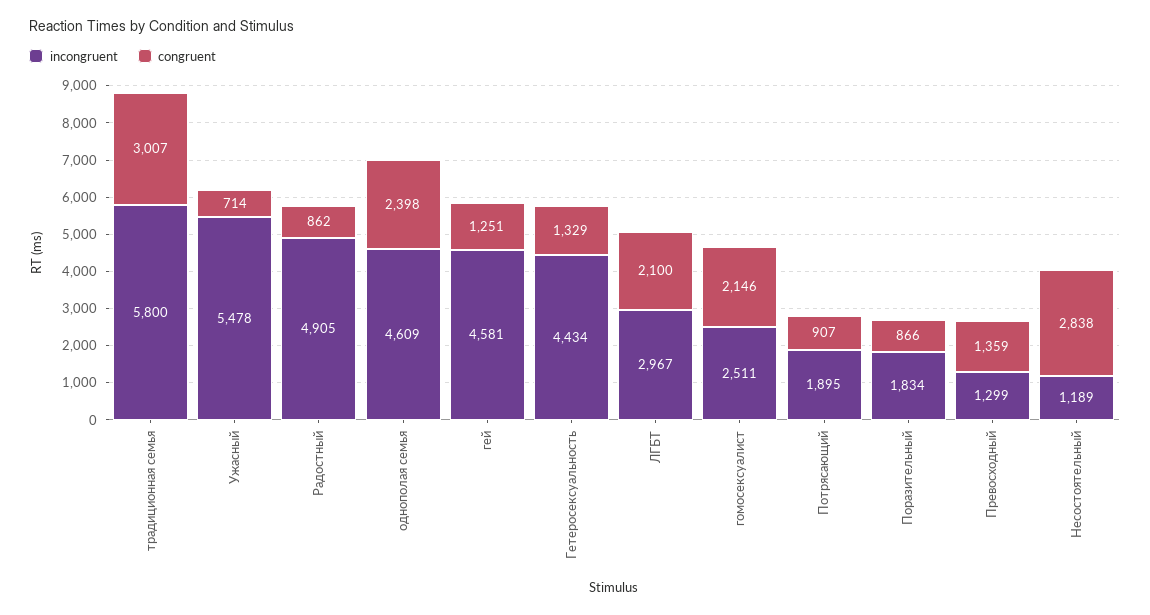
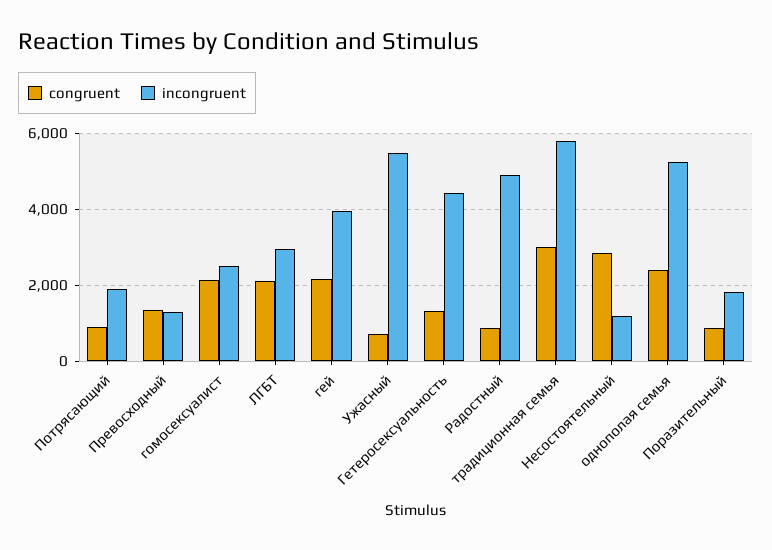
incongruent, однополая семья: 4609 -> 5200
incongruent, гей: 4581 -> 4000
congruent, гей: 1251 -> 2200

